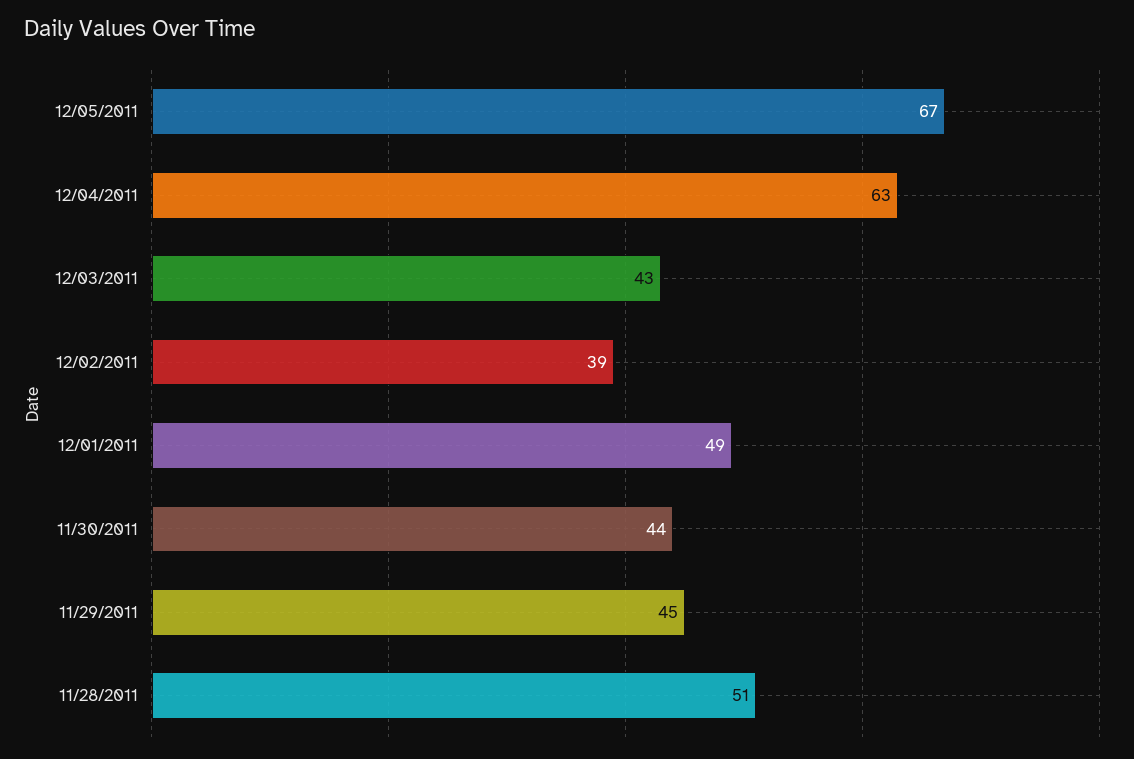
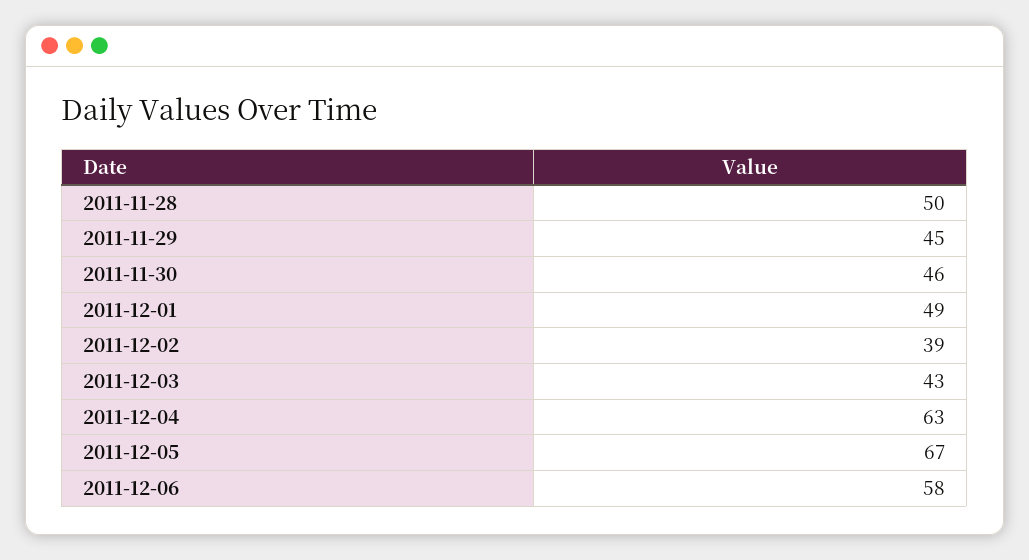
11/30/2011: 44 -> 46
11/28/2011: 51 -> 50
2011-12-06: none -> 58

